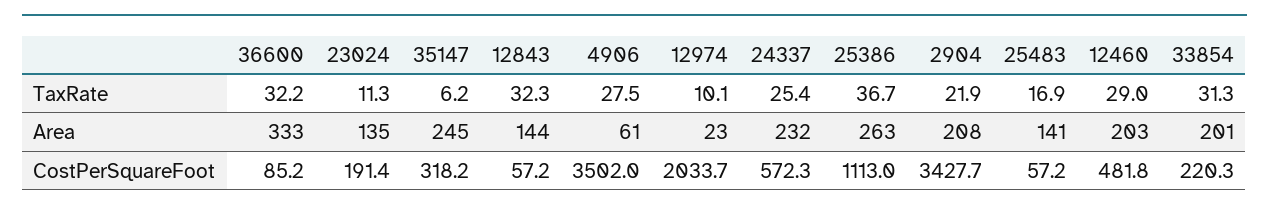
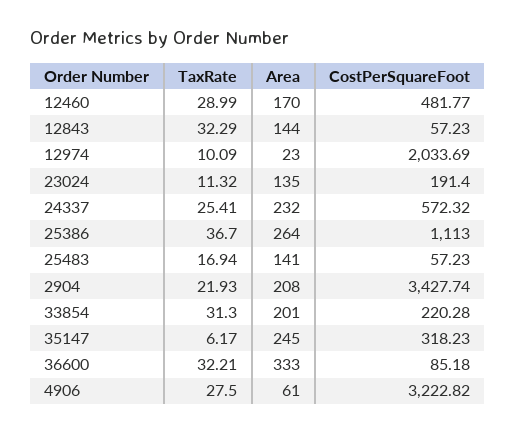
25386, Area: 263 -> 264
12460, Area: 203 -> 170
4906, CostPerSquareFoot: 3502 -> 3222.82

